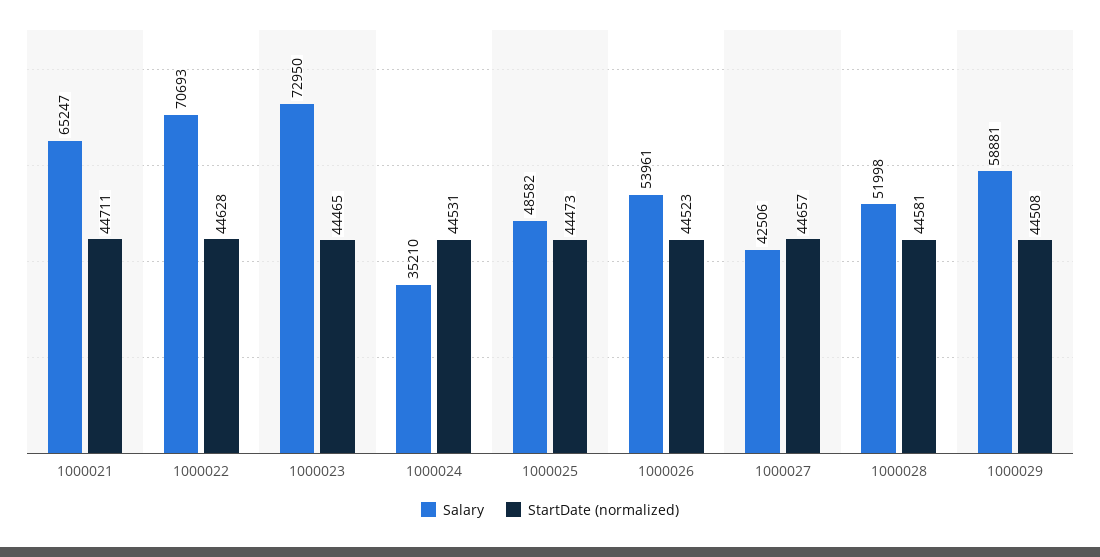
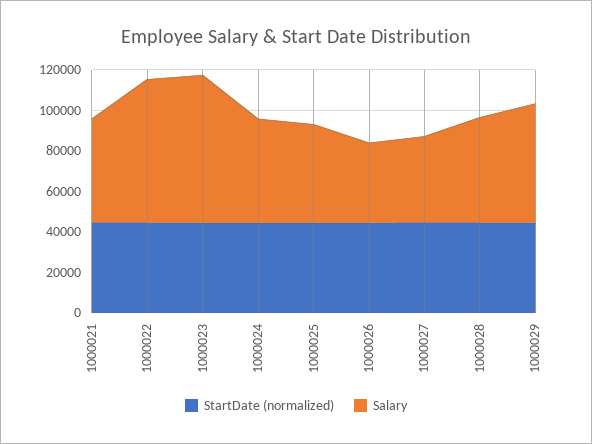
Salary, 1000021: 65247 -> 50000
Salary, 1000024: 35210 -> 50000
Salary, 1000026: 53961 -> 40000

